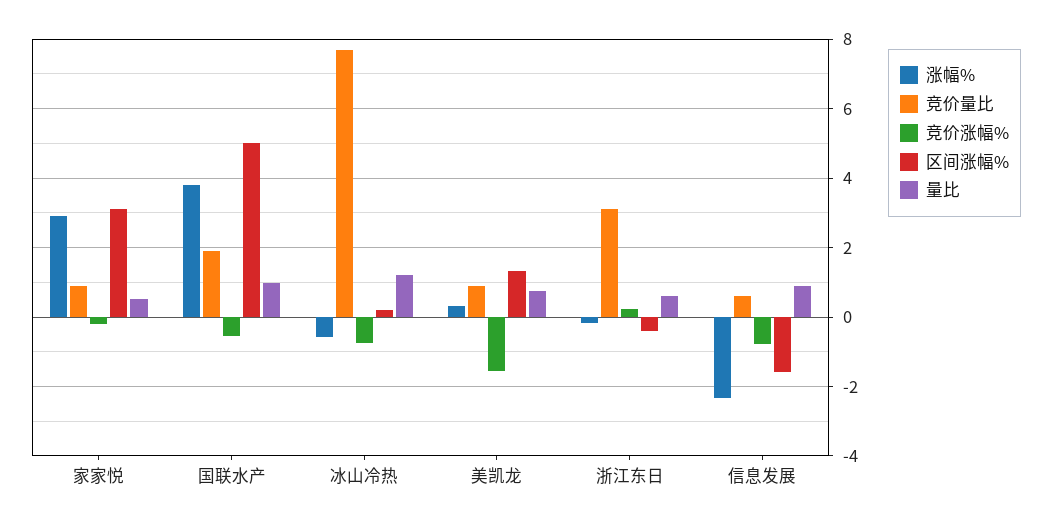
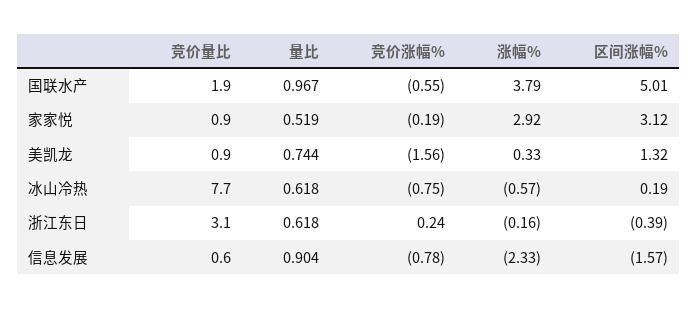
量比, 冰山冷热: 1.2 -> 0.618

